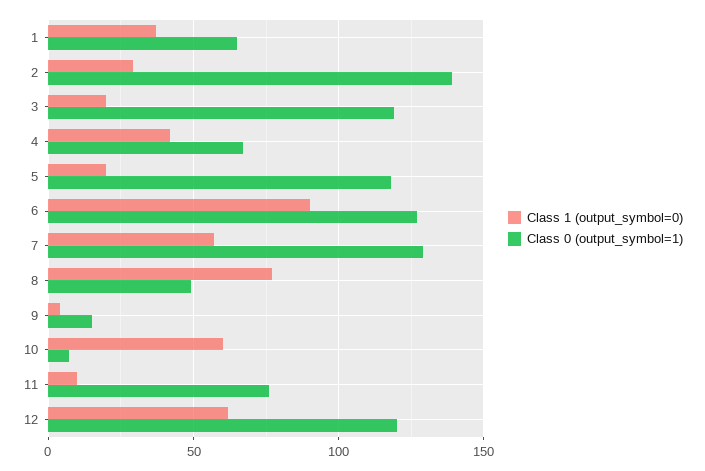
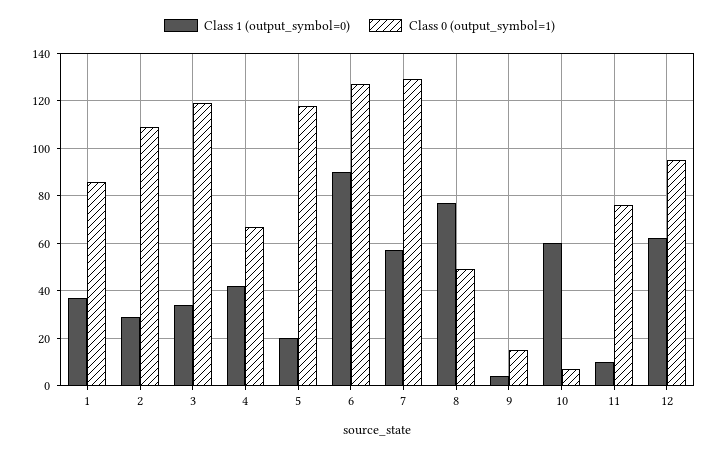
Class 0 (output_symbol=1), 1: 65 -> 85
Class 0 (output_symbol=1), 2: 140 -> 110
Class 1 (output_symbol=0), 3: 20 -> 35
Class 0 (output_symbol=1), 12: 120 -> 95

